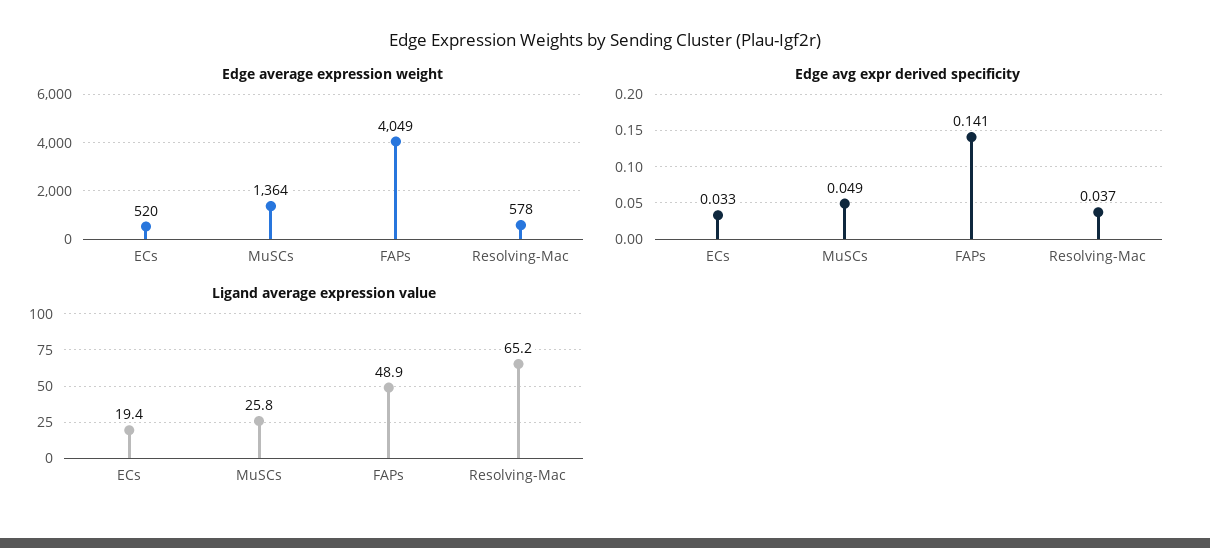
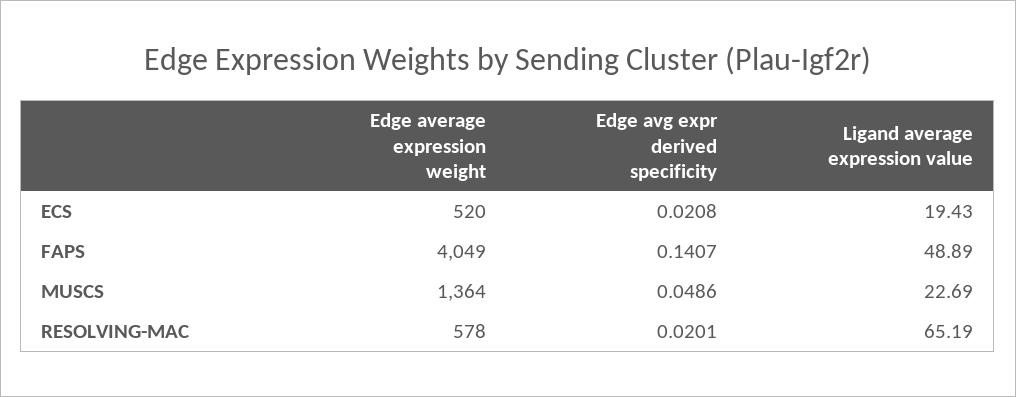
Edge avg expr derived specificity, ECs: 0.033 -> 0.0208
Edge avg expr derived specificity, Resolving-Mac: 0.037 -> 0.0201
Ligand average expression value, MuSCs: 25.8 -> 22.69

